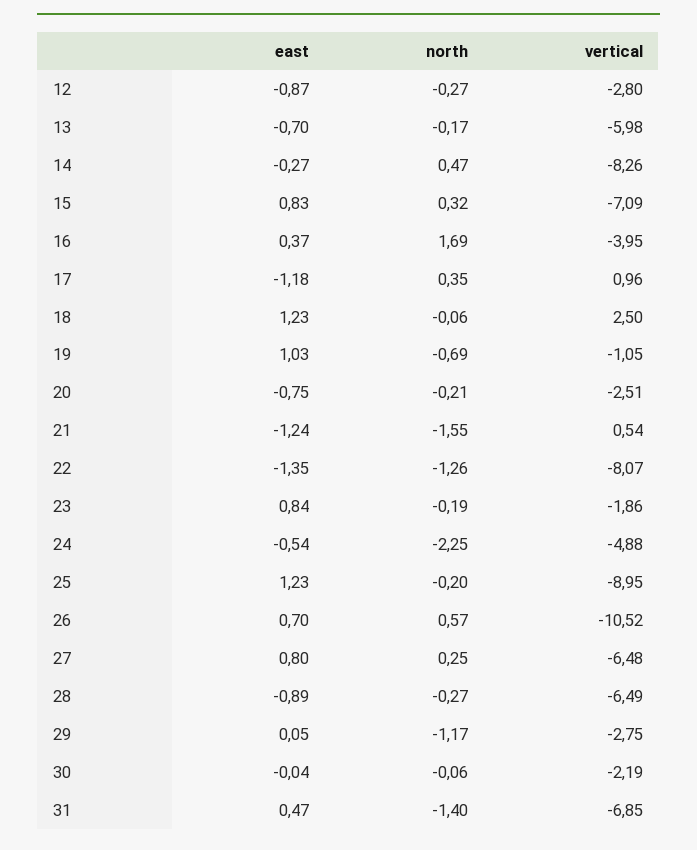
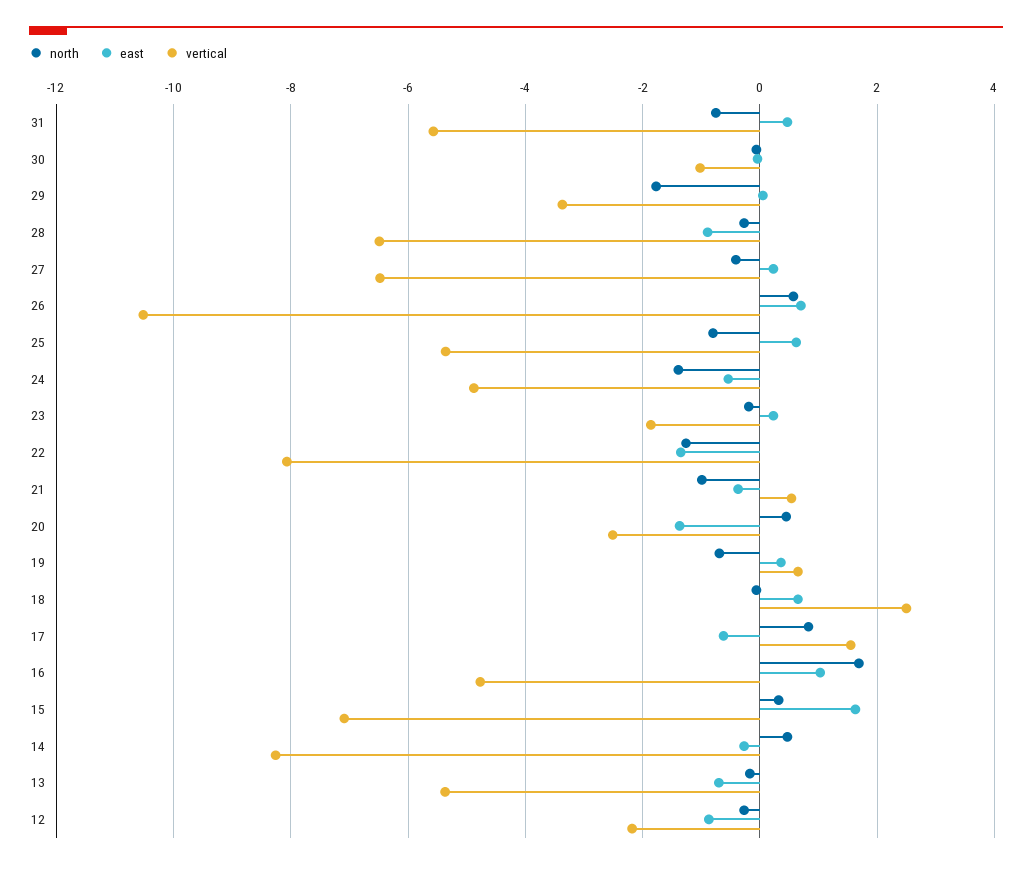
vertical, 12: -2.8 -> -2.2
vertical, 13: -5.98 -> -5.4
east, 15: 0.83 -> 1.6
east, 16: 0.37 -> 1
vertical, 16: -3.95 -> -4.8
east, 17: -1.18 -> -0.6
north, 17: 0.35 -> 0.8
vertical, 17: 0.96 -> 1.6
east, 18: 1.23 -> 0.6
east, 19: 1.03 -> 0.4
vertical, 19: -1.05 -> 0.6
east, 20: -0.75 -> -1.4
north, 20: -0.21 -> 0.4
east, 21: -1.24 -> -0.4
north, 21: -1.55 -> -1
east, 23: 0.84 -> 0.2
north, 24: -2.25 -> -1.4
east, 25: 1.23 -> 0.6
north, 25: -0.2 -> -0.8
vertical, 25: -8.95 -> -5.4
east, 27: 0.8 -> 0.2
north, 27: 0.25 -> -0.4
north, 29: -1.17 -> -1.8
vertical, 29: -2.75 -> -3.4
vertical, 30: -2.19 -> -1
north, 31: -1.4 -> -0.8
vertical, 31: -6.85 -> -5.6

